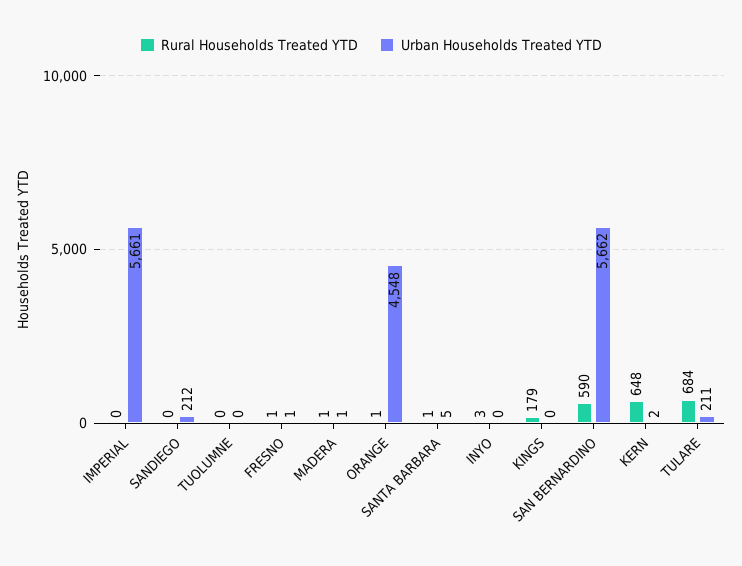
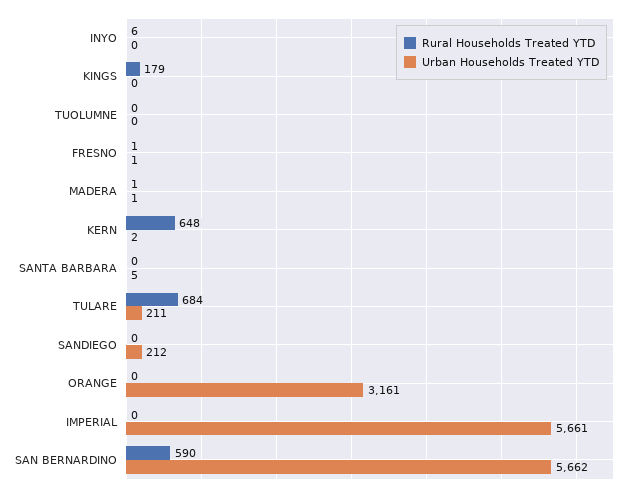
Rural Households Treated YTD, ORANGE: 1 -> 0
Urban Households Treated YTD, ORANGE: 4548 -> 3161
Rural Households Treated YTD, SANTA BARBARA: 1 -> 0
Rural Households Treated YTD, INYO: 3 -> 6

